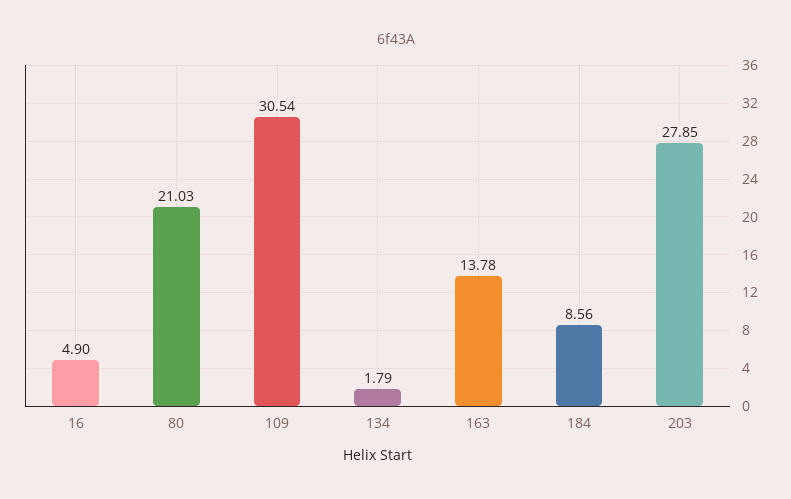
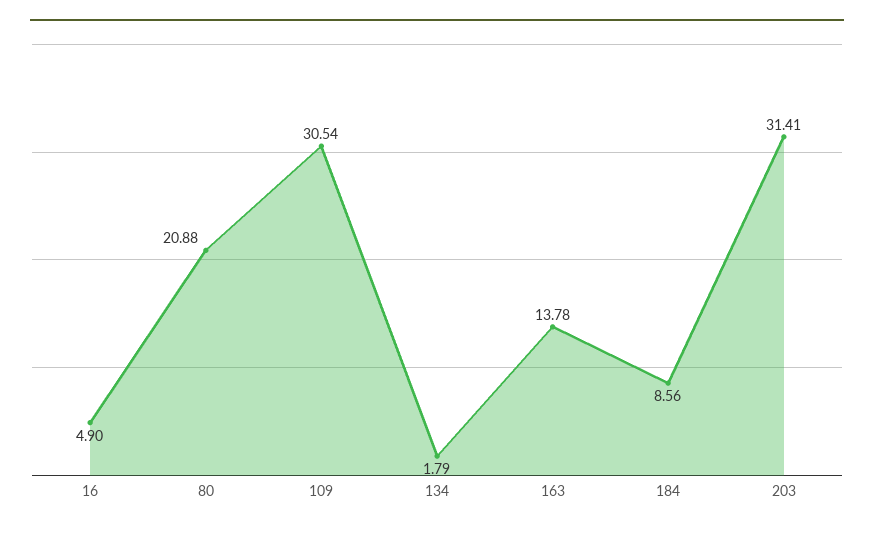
80: 21.03 -> 20.88
203: 27.85 -> 31.41

